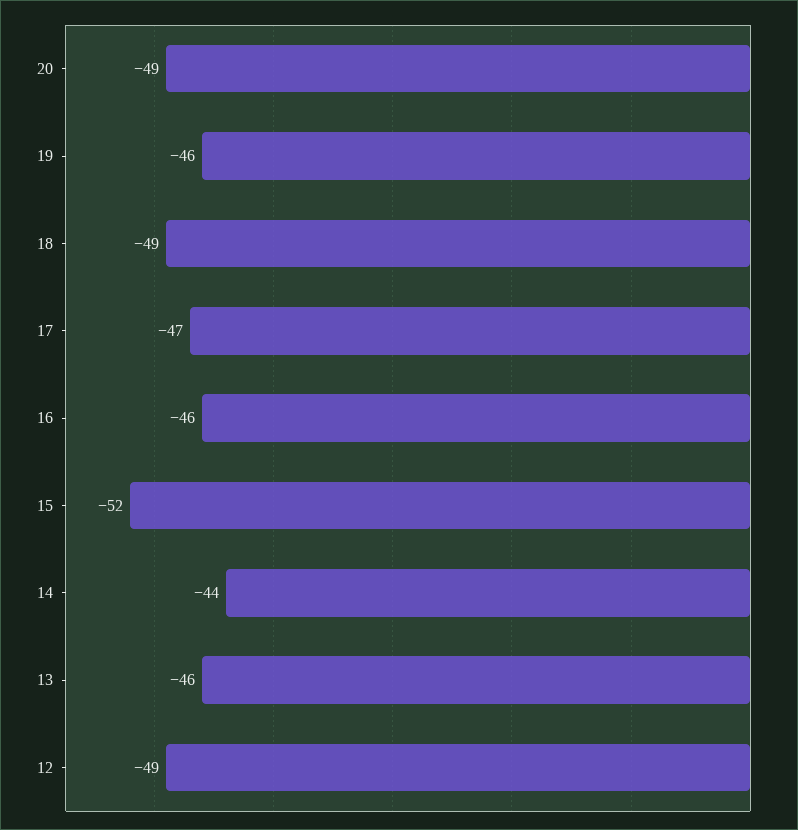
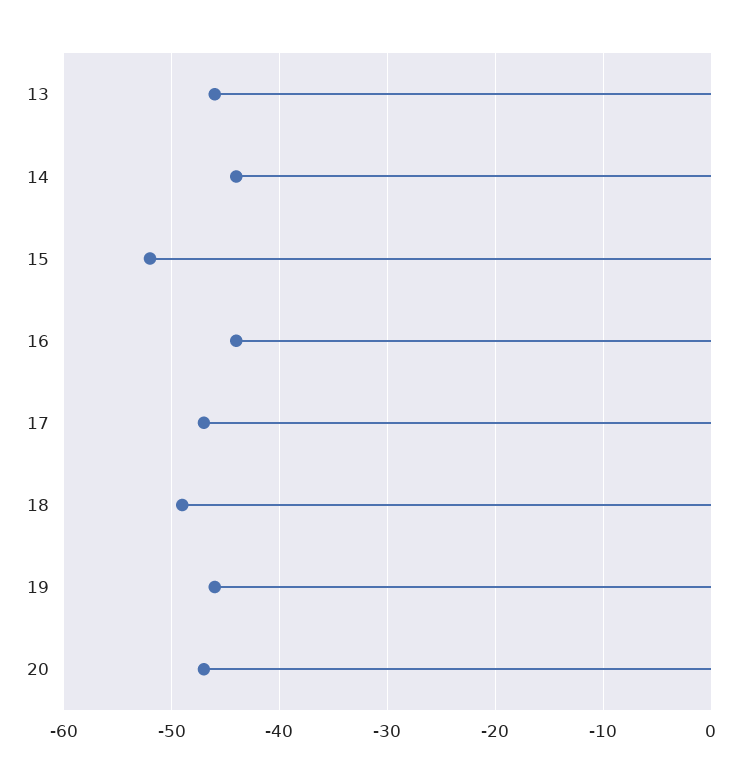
20: -49 -> -47
16: -46 -> -44
12: -49 -> none

